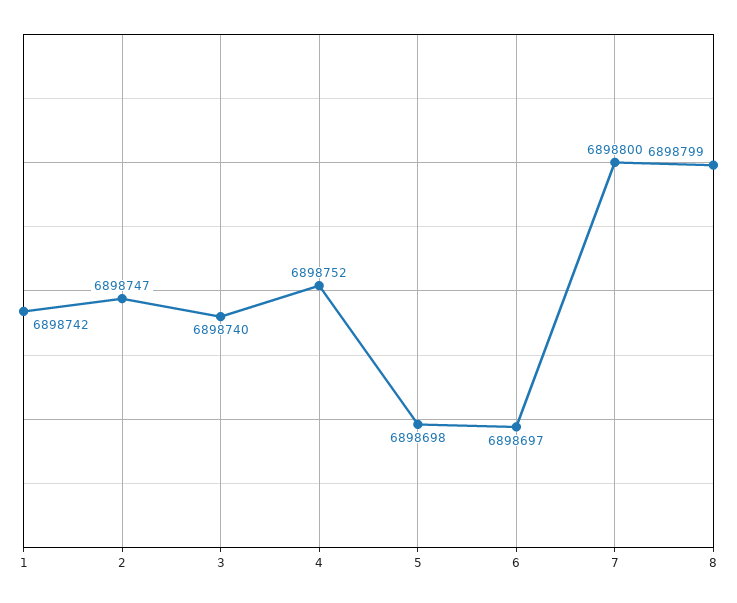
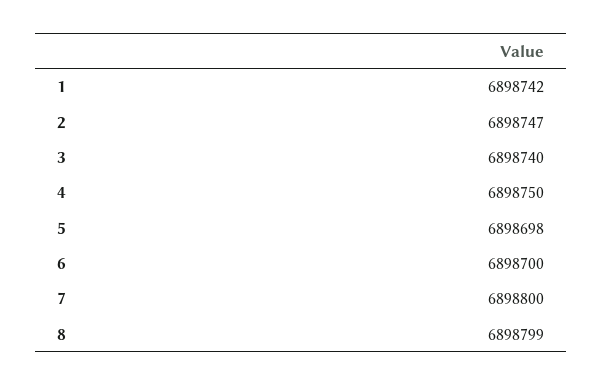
4: 6898752 -> 6898750
6: 6898697 -> 6898700

